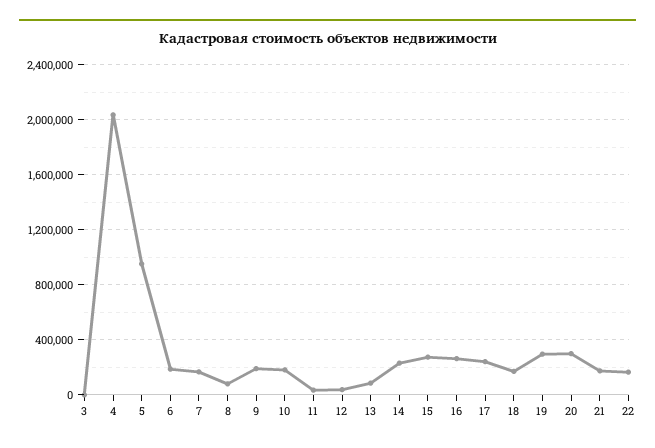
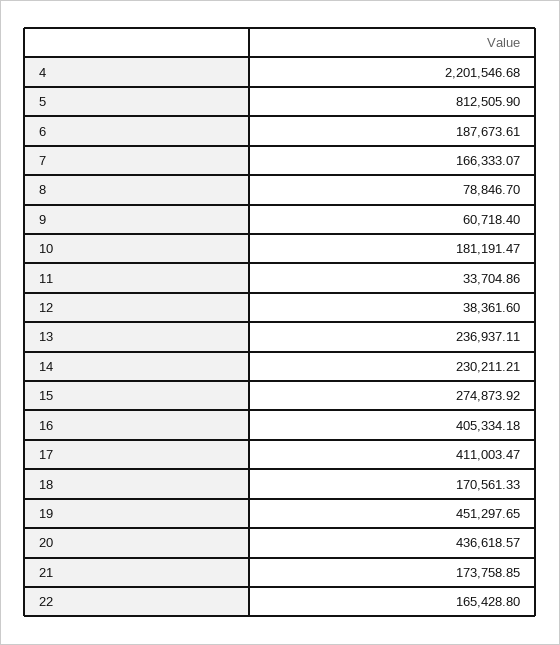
3: 0 -> none
4: 2050000 -> 2201546.68
5: 950000 -> 812505.9
9: 200000 -> 60718.4
13: 100000 -> 236937.11
16: 250000 -> 405334.18
17: 250000 -> 411003.47
19: 300000 -> 451297.65
20: 300000 -> 436618.57

